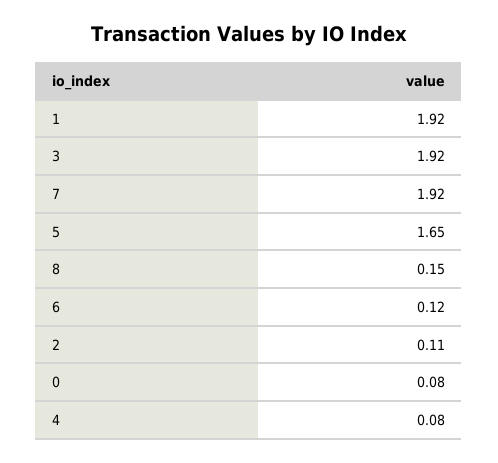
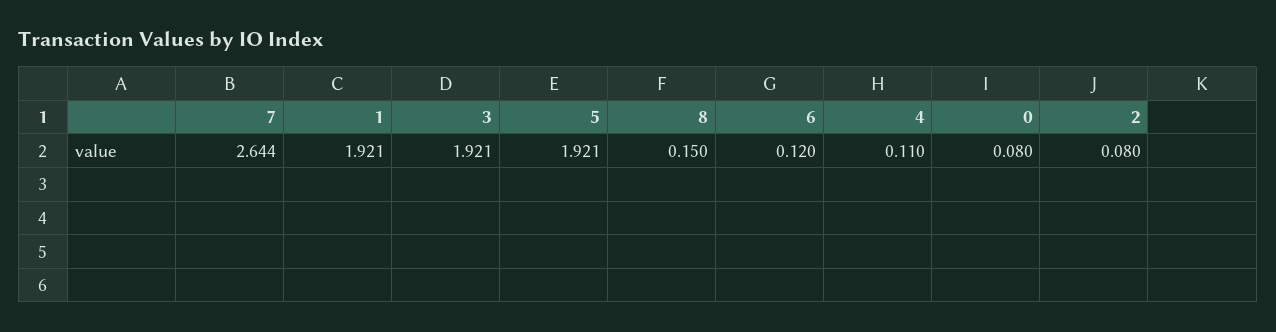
7: 1.92 -> 2.644
5: 1.65 -> 1.921
2: 0.11 -> 0.08
4: 0.08 -> 0.11

